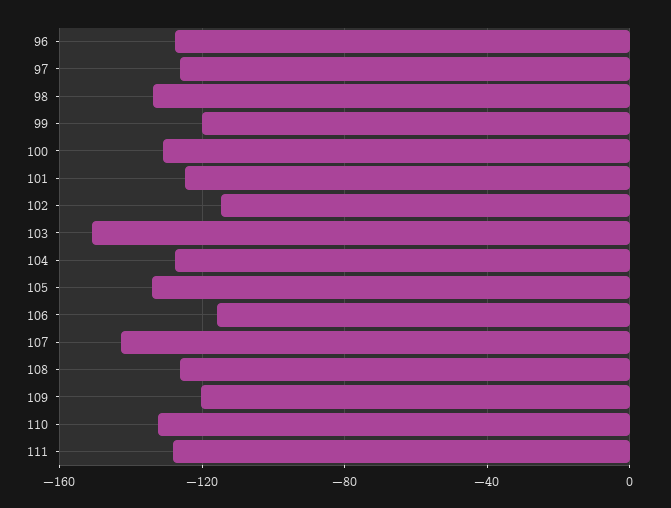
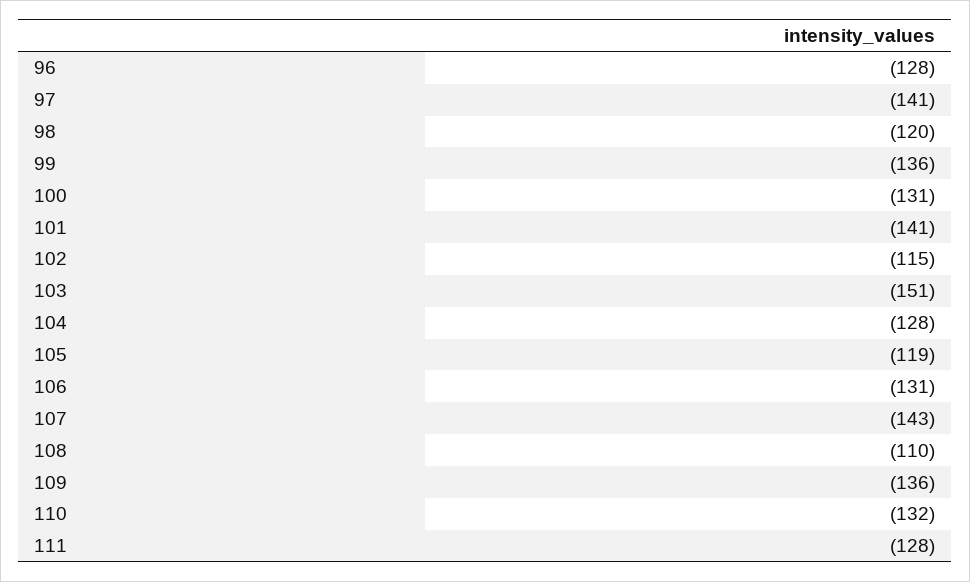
97: -125 -> -141
98: -135 -> -120
99: -120 -> -136
101: -125 -> -141
105: -135 -> -119
106: -115 -> -131
108: -125 -> -110
109: -120 -> -136

